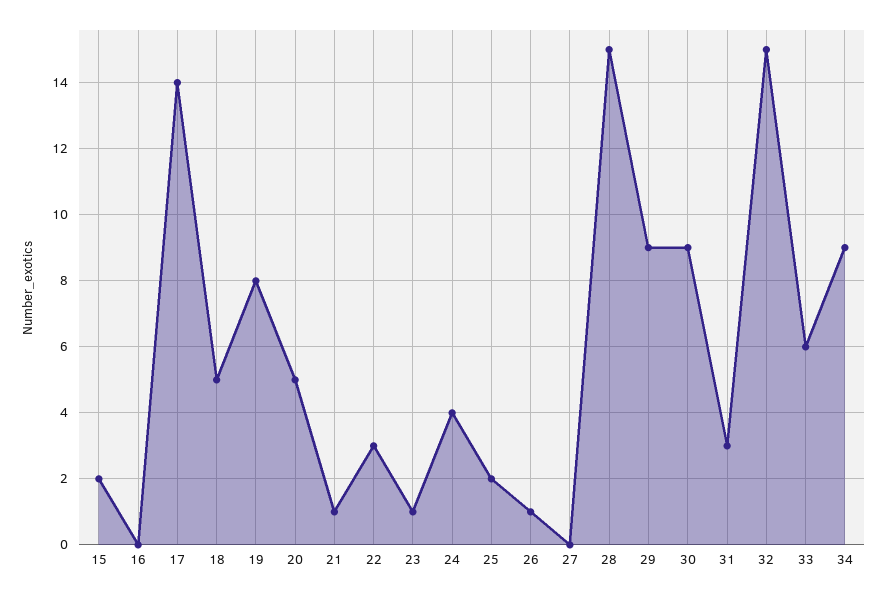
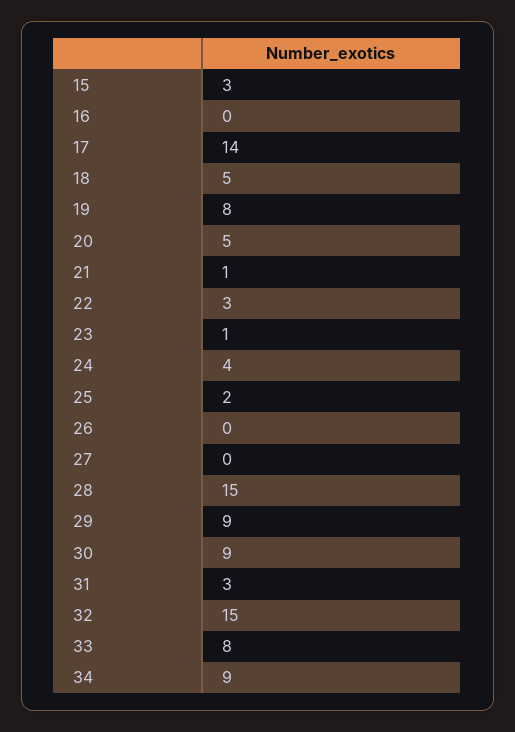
15: 2 -> 3
26: 1 -> 0
33: 6 -> 8

